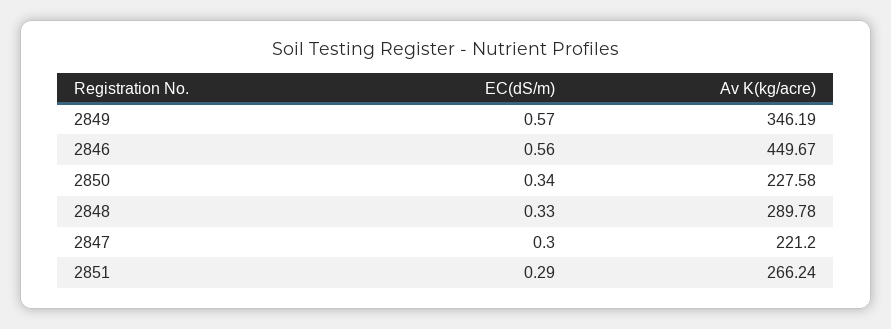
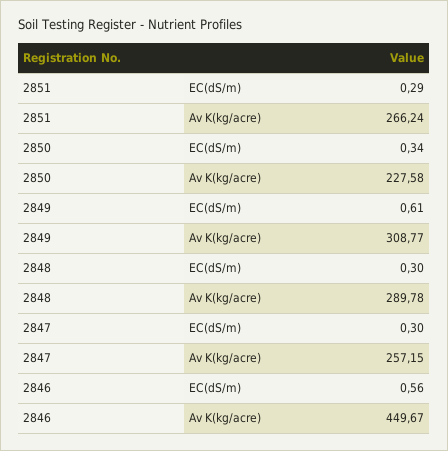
EC(dS/m), 2849: 0.57 -> 0.61
Av K(kg/acre), 2849: 346.19 -> 308.77
EC(dS/m), 2848: 0.33 -> 0.3
Av K(kg/acre), 2847: 221.2 -> 257.15

